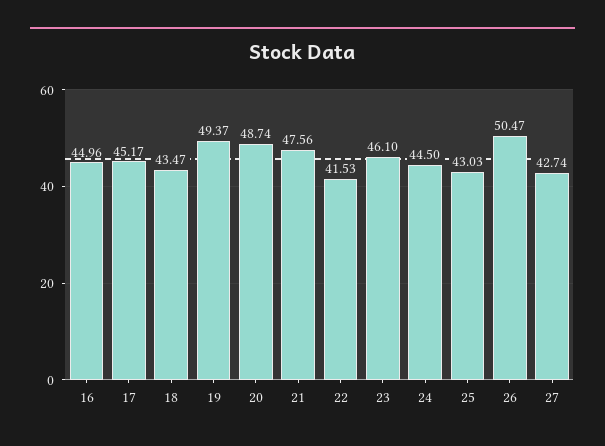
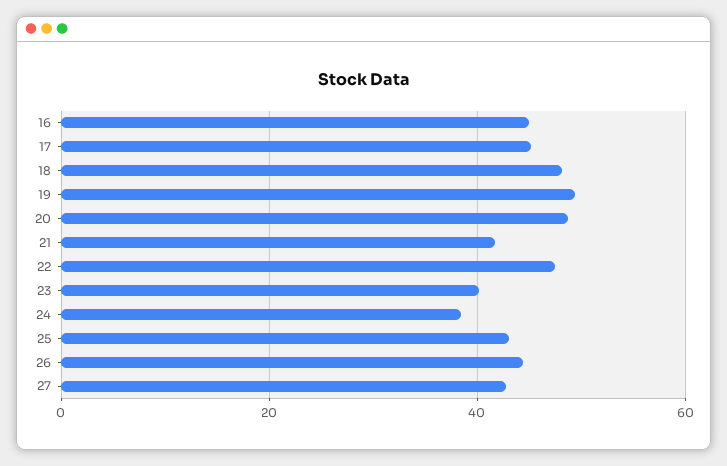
18: 43.47 -> 48
21: 47.56 -> 42
22: 41.53 -> 48
23: 46.1 -> 40
24: 44.5 -> 38
26: 50.47 -> 44

